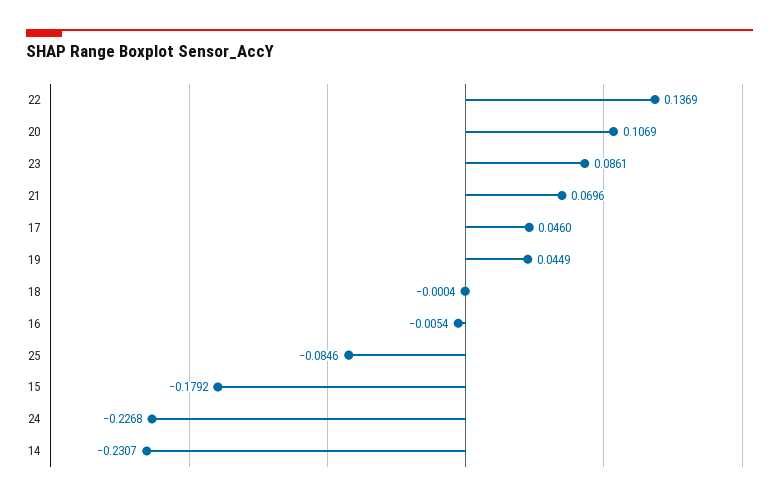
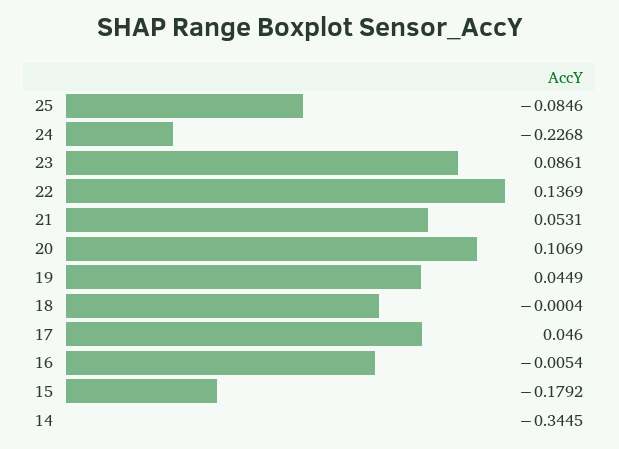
21: 0.0696 -> 0.0531
14: -0.2307 -> -0.3445

